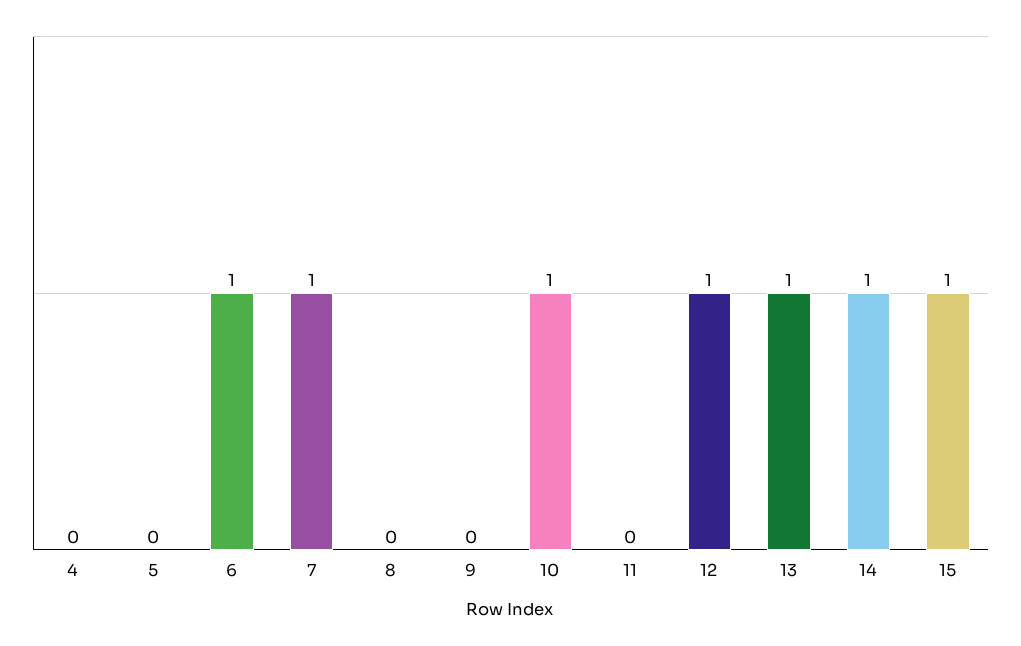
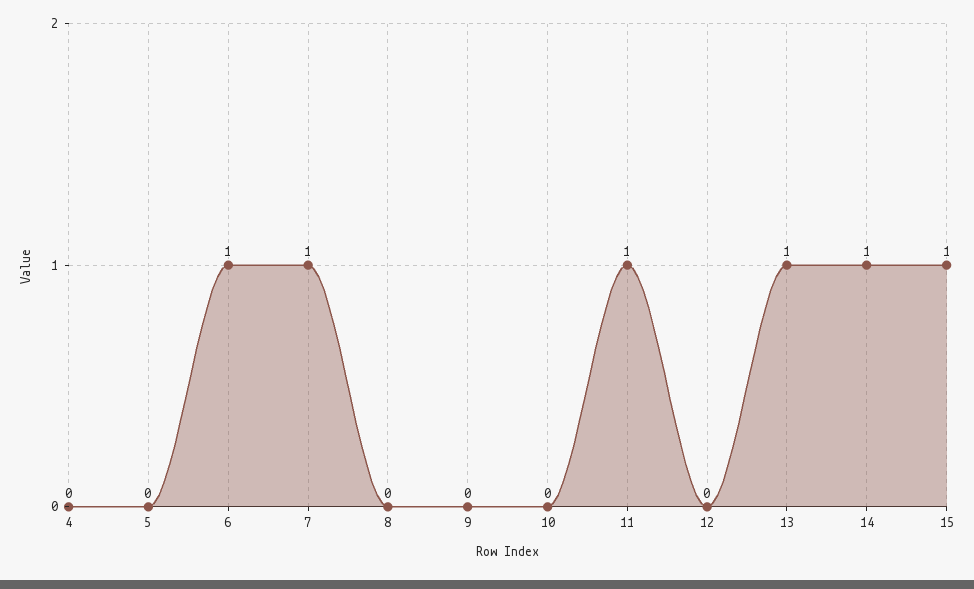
10: 1 -> 0
11: 0 -> 1
12: 1 -> 0

